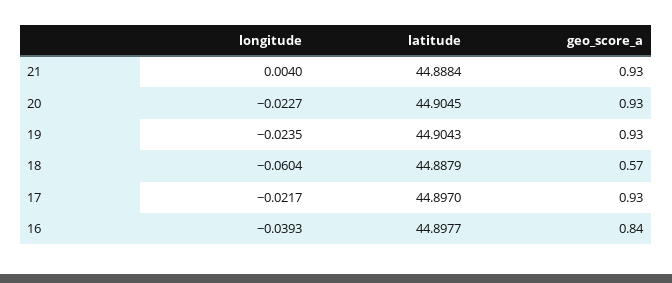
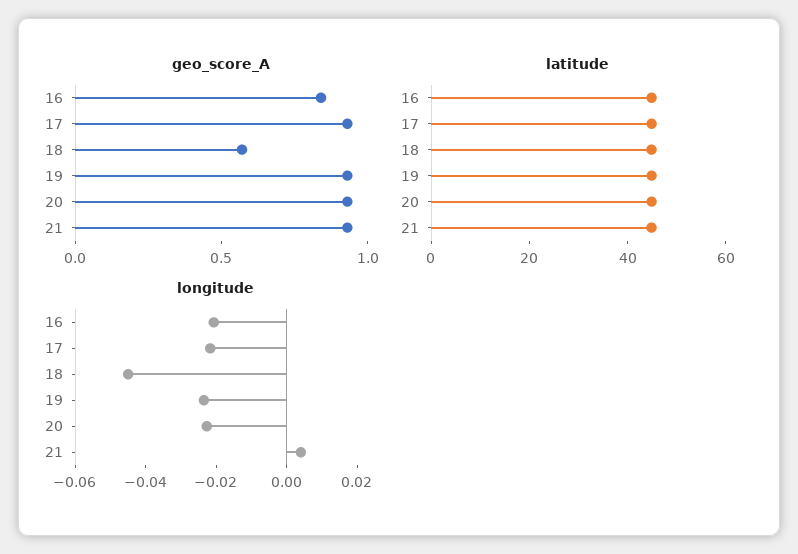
longitude, 18: -0.0604 -> -0.045
longitude, 16: -0.0393 -> -0.02

